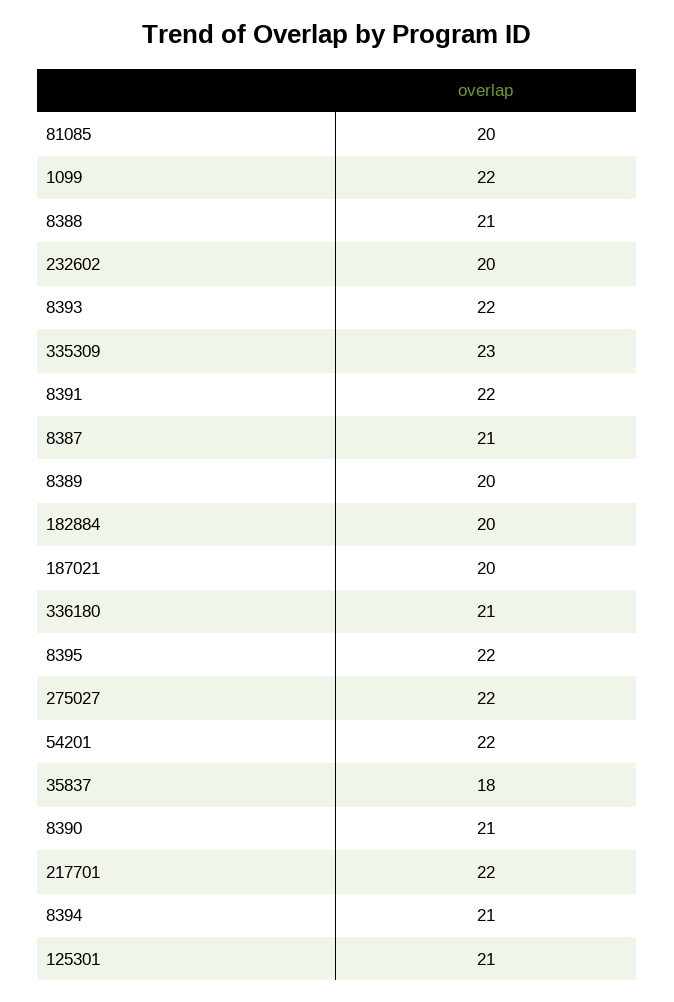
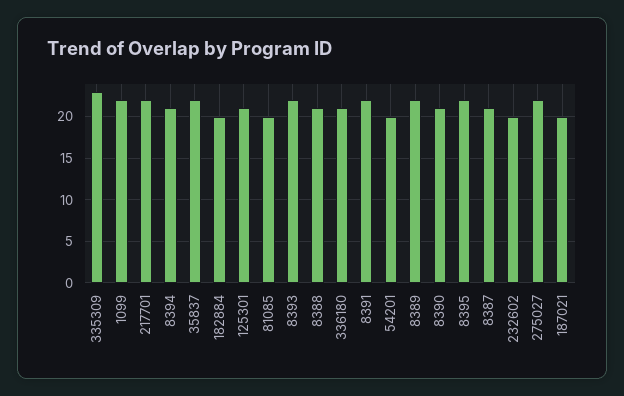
8389: 20 -> 22
54201: 22 -> 20
35837: 18 -> 22

